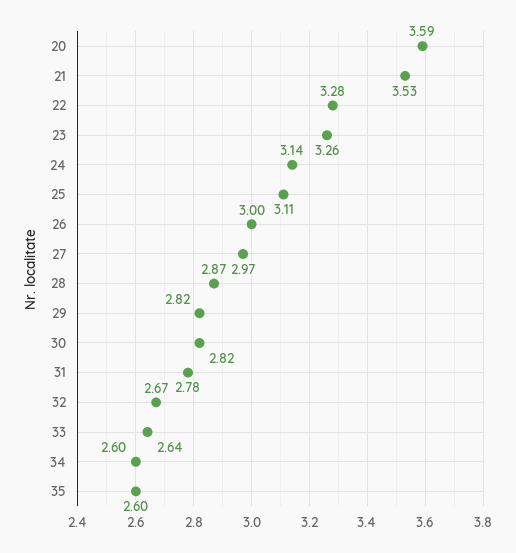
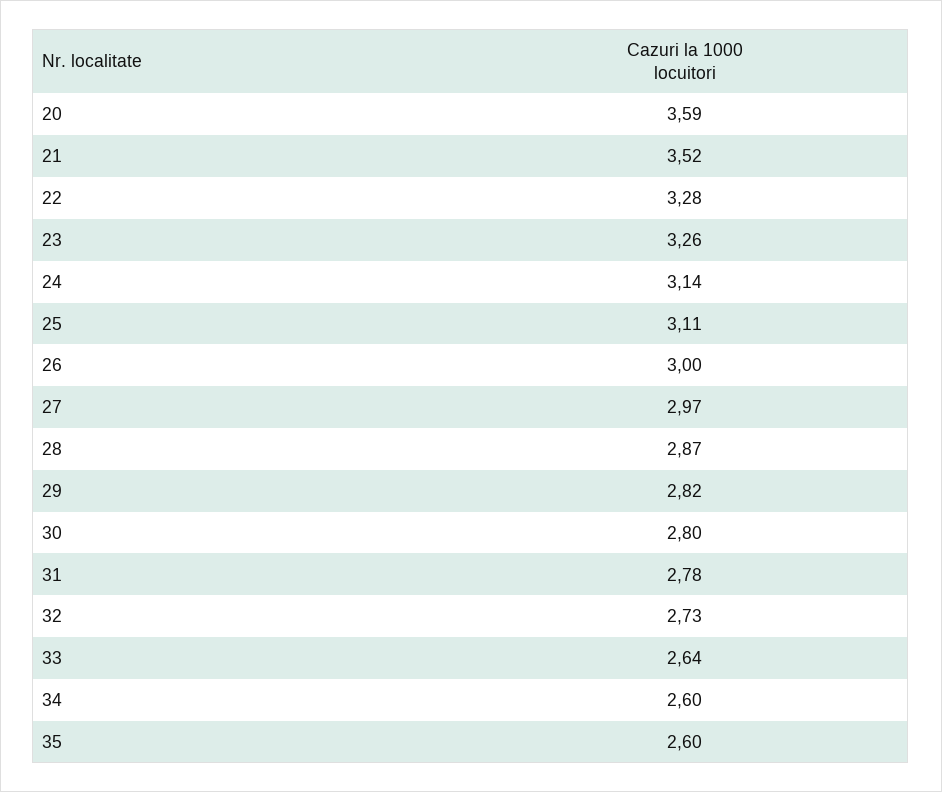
21: 3.53 -> 3.52
30: 2.82 -> 2.8
32: 2.67 -> 2.73

